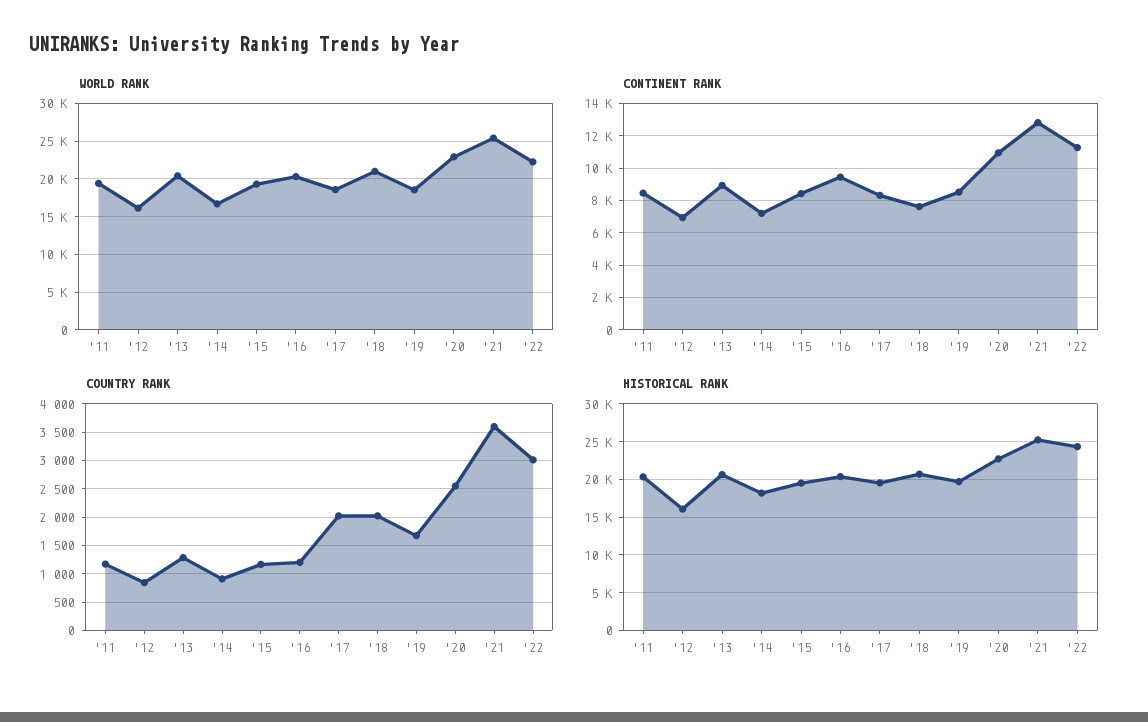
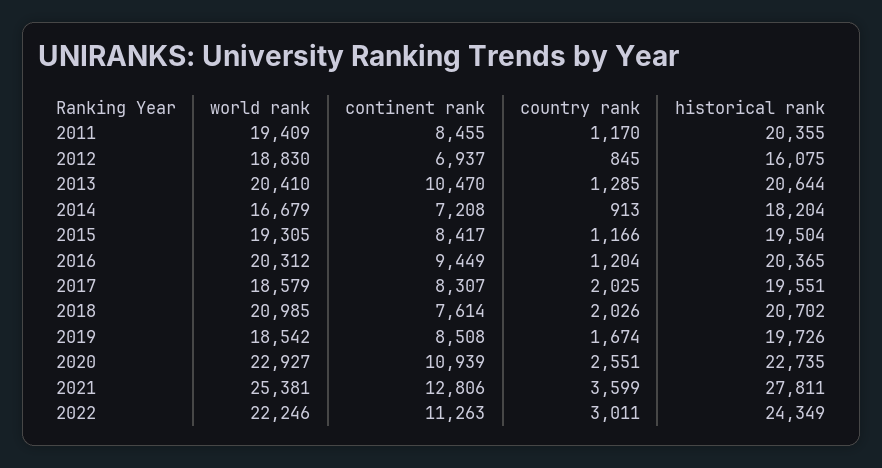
WORLD RANK, '12: 16000 -> 18830
CONTINENT RANK, '13: 9000 -> 10470
HISTORICAL RANK, '21: 25000 -> 27811

